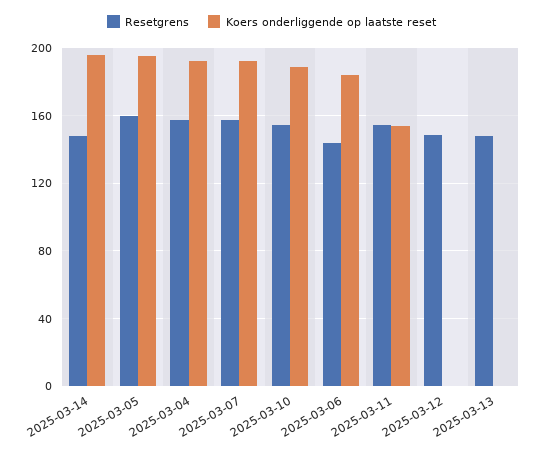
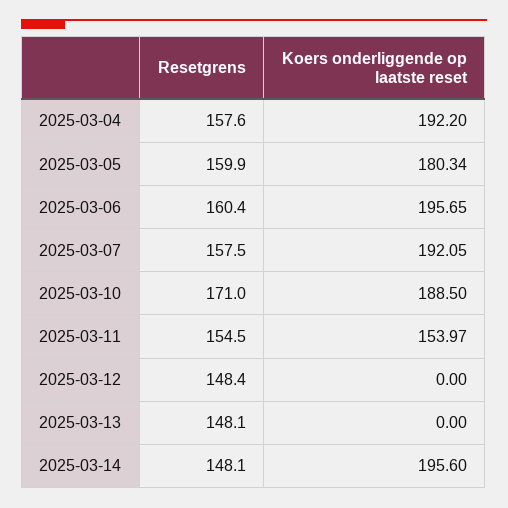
Koers onderliggende op laatste reset, 2025-03-05: 195 -> 180.34
Resetgrens, 2025-03-10: 155 -> 171
Resetgrens, 2025-03-06: 145 -> 160.4
Koers onderliggende op laatste reset, 2025-03-06: 185 -> 195.65

